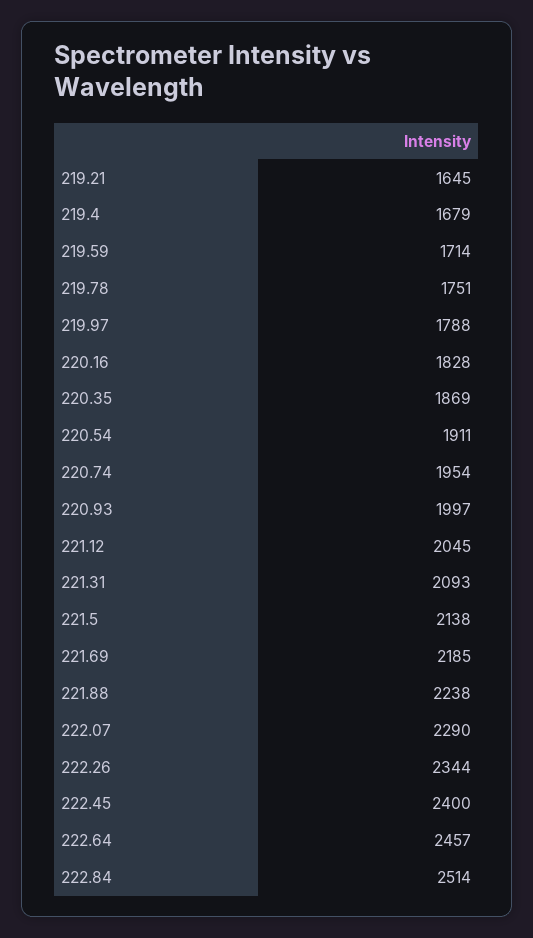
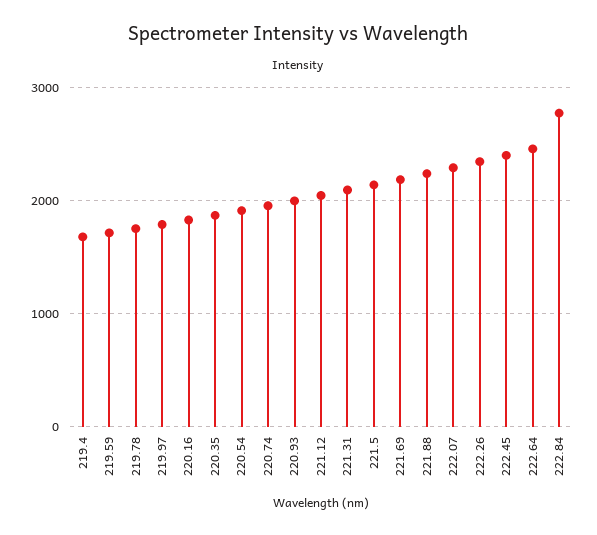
219.21: 1645 -> none
222.84: 2514 -> 2800

